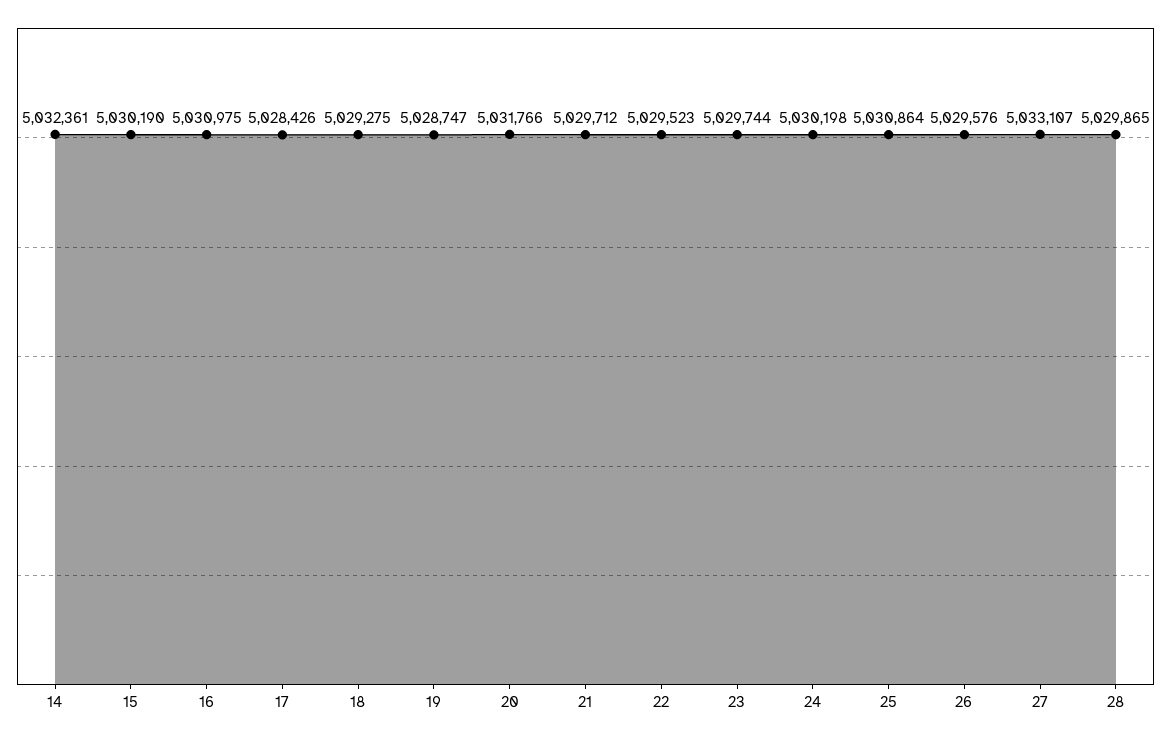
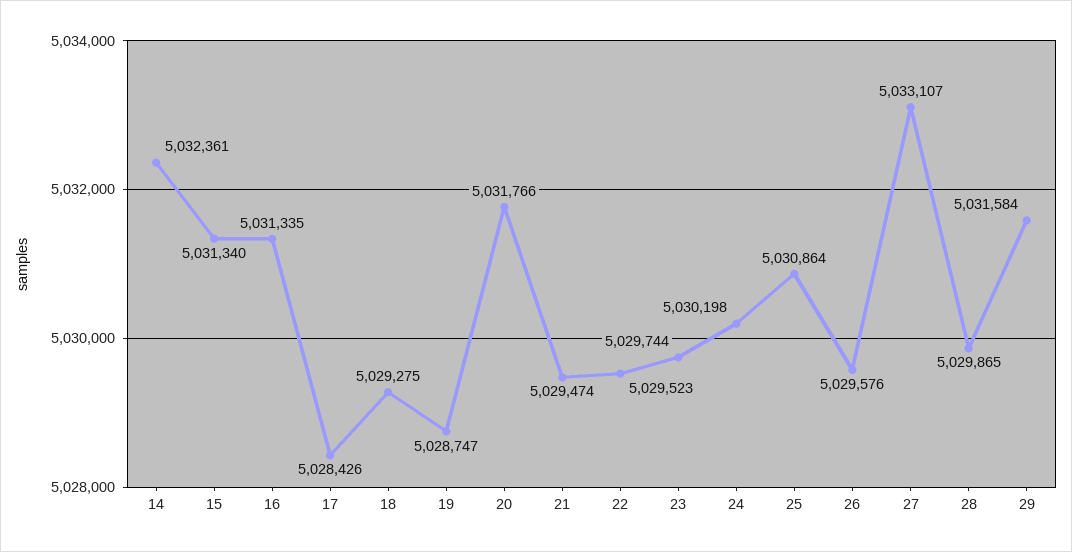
15: 5030190 -> 5031340
16: 5030975 -> 5031335
21: 5029712 -> 5029474
29: none -> 5031584

